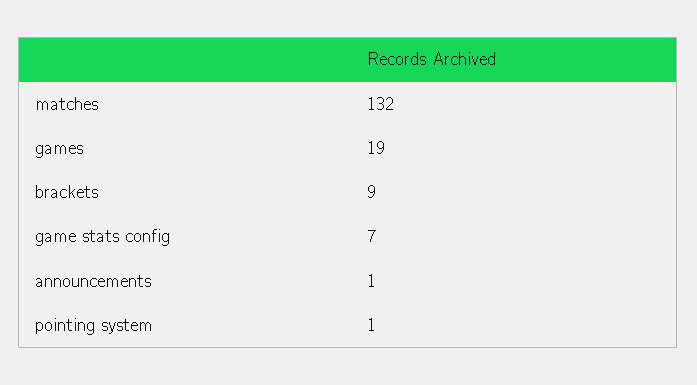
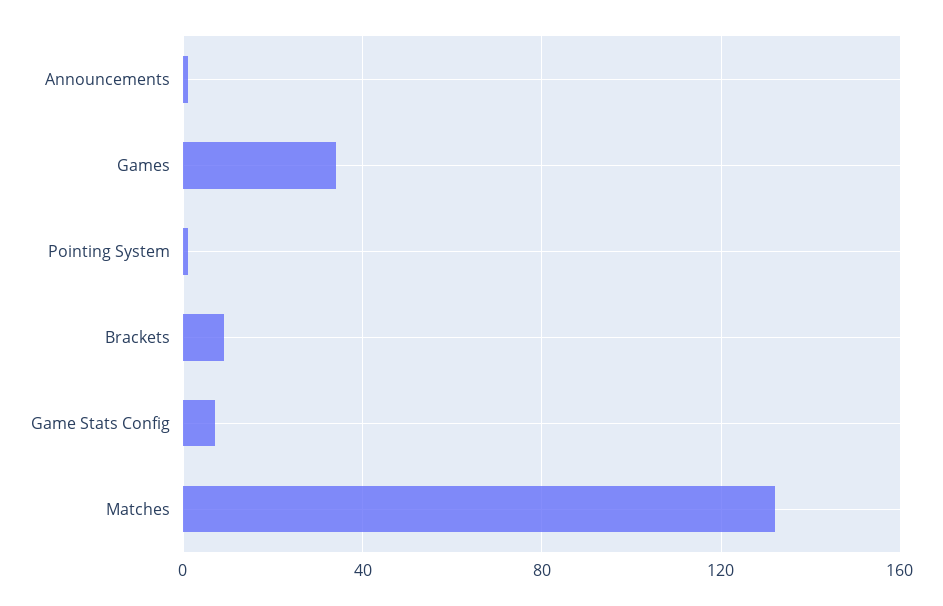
games: 19 -> 35

